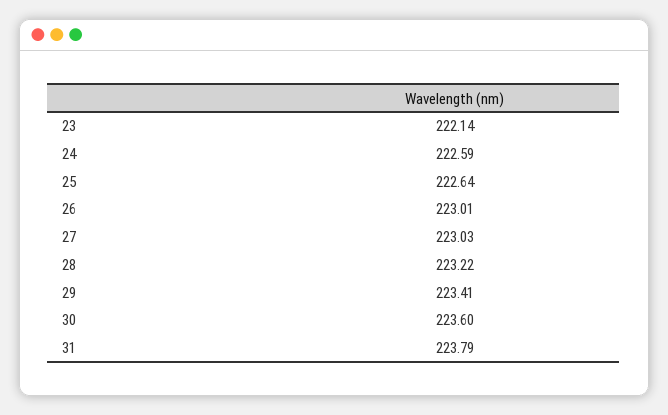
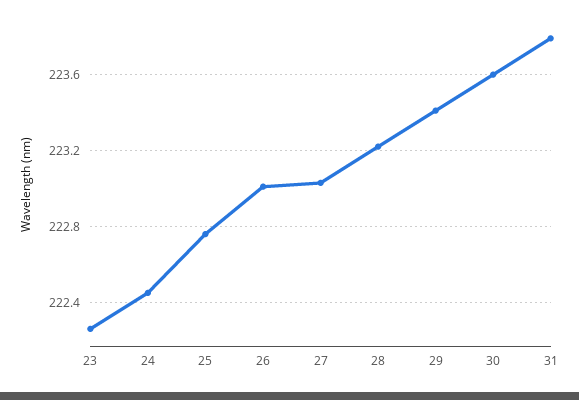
23: 222.14 -> 222.25
24: 222.59 -> 222.45
25: 222.64 -> 222.75

